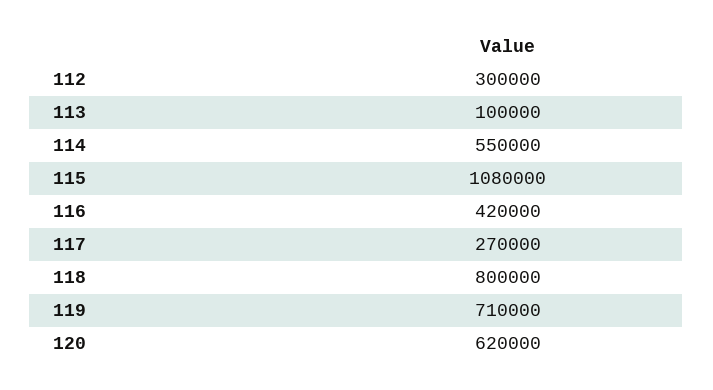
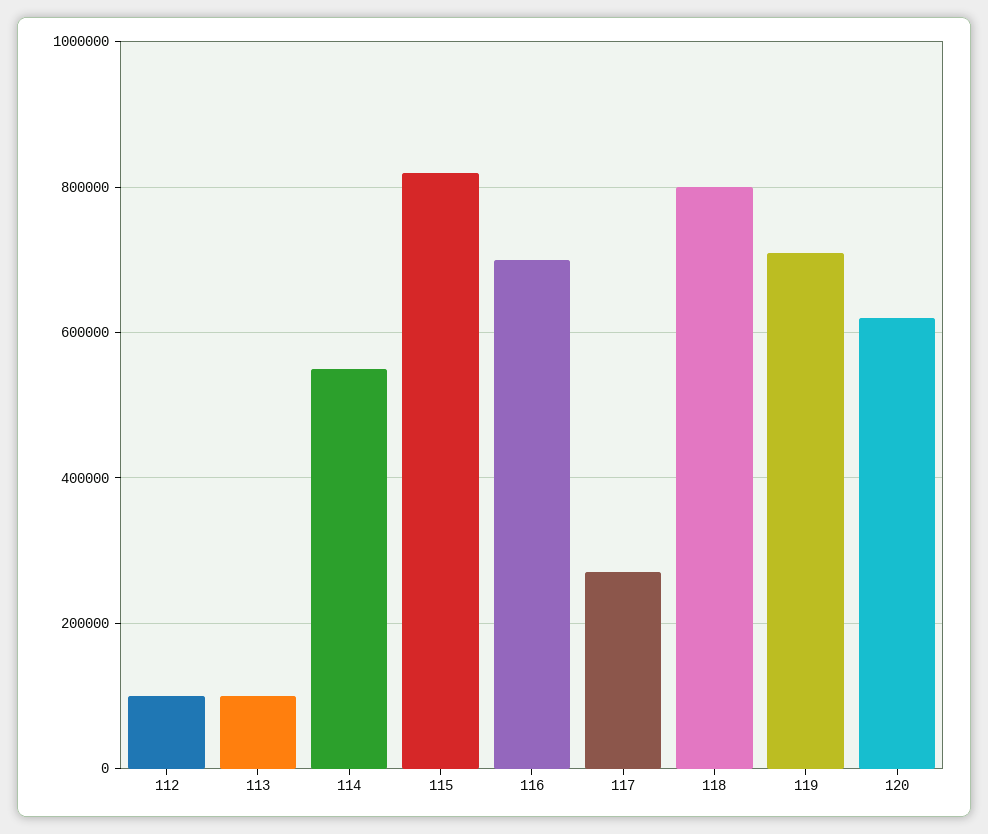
112: 300000 -> 100000
115: 1080000 -> 820000
116: 420000 -> 700000

